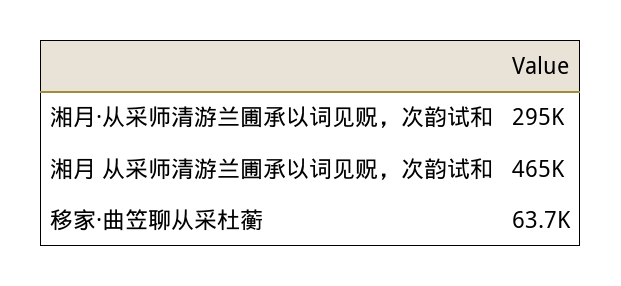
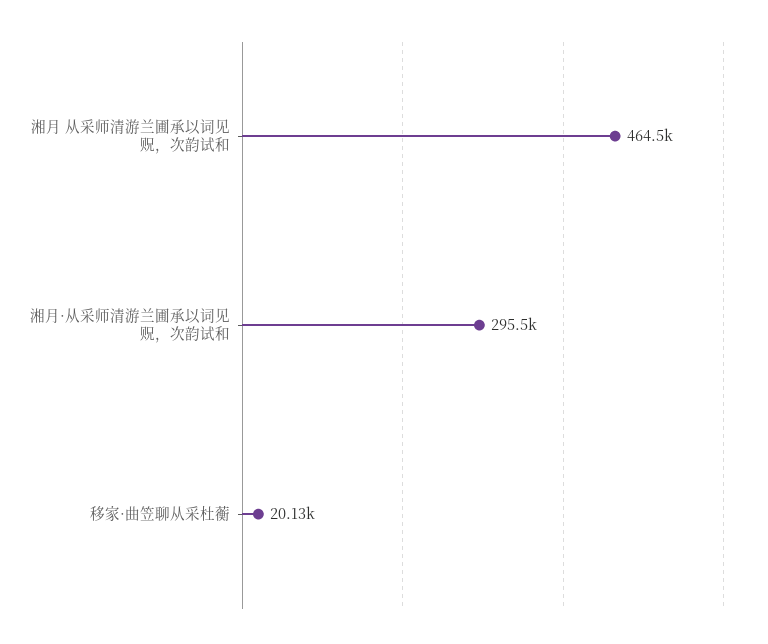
移家·曲笠聊从采杜蘅: 63700 -> 20130

